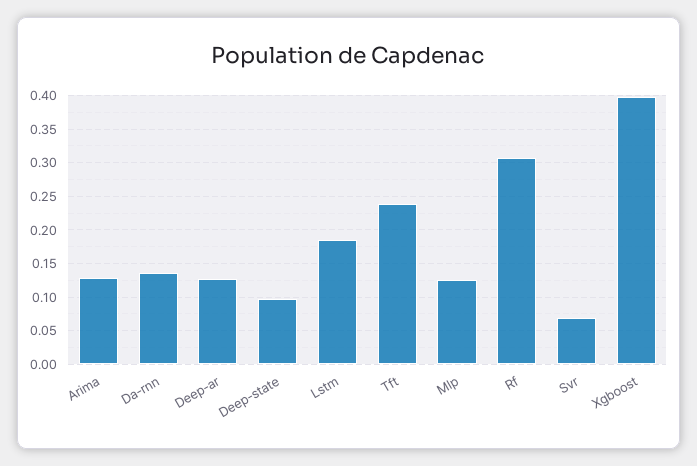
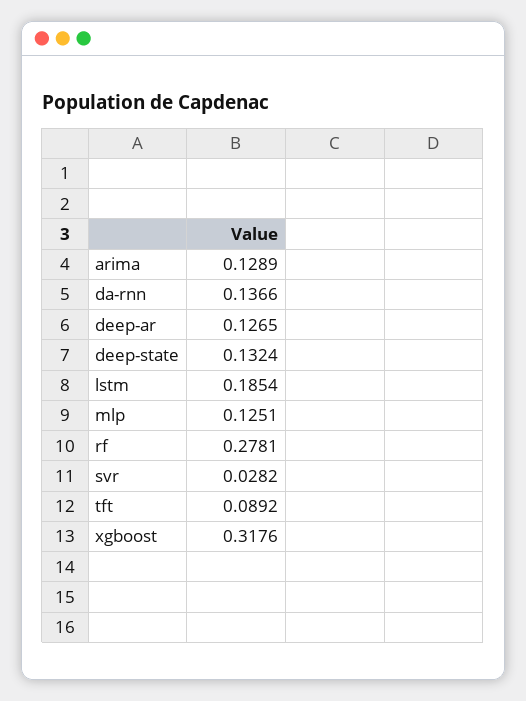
Deep-state: 0.1 -> 0.1324
Tft: 0.24 -> 0.0892
Rf: 0.31 -> 0.2781
Svr: 0.07 -> 0.0282
Xgboost: 0.4 -> 0.3176

